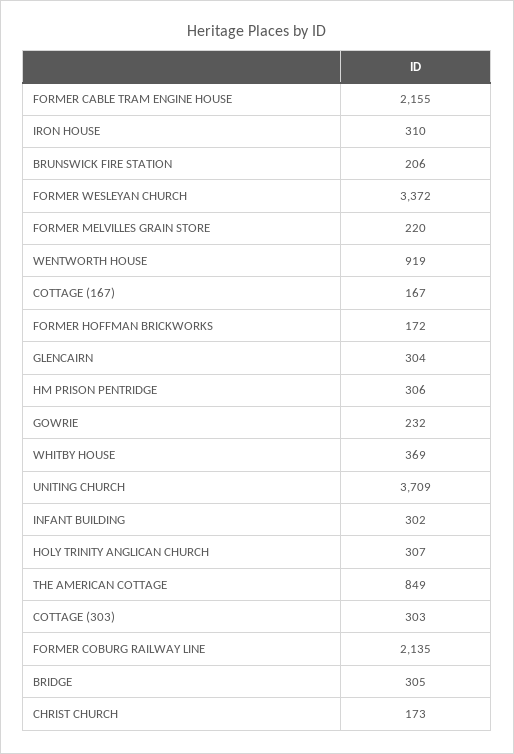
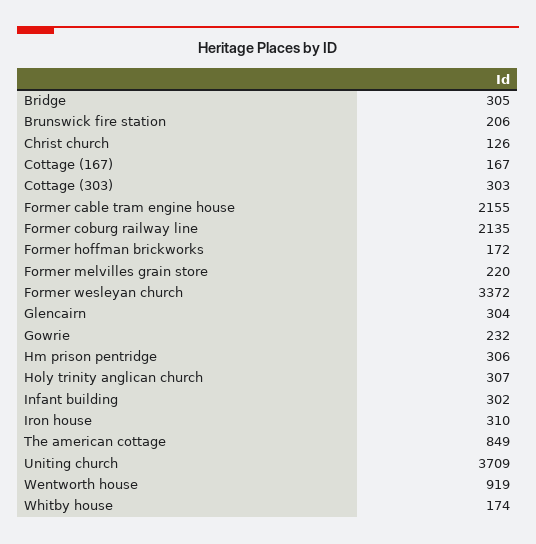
WHITBY HOUSE: 369 -> 174
CHRIST CHURCH: 173 -> 126

